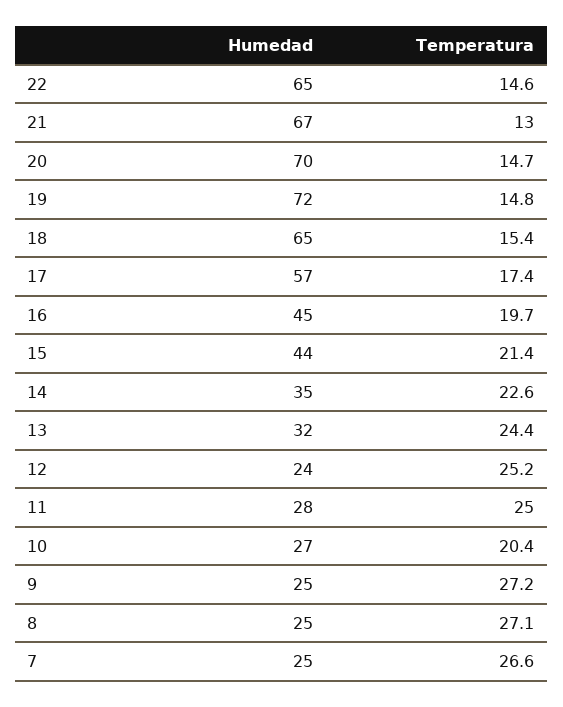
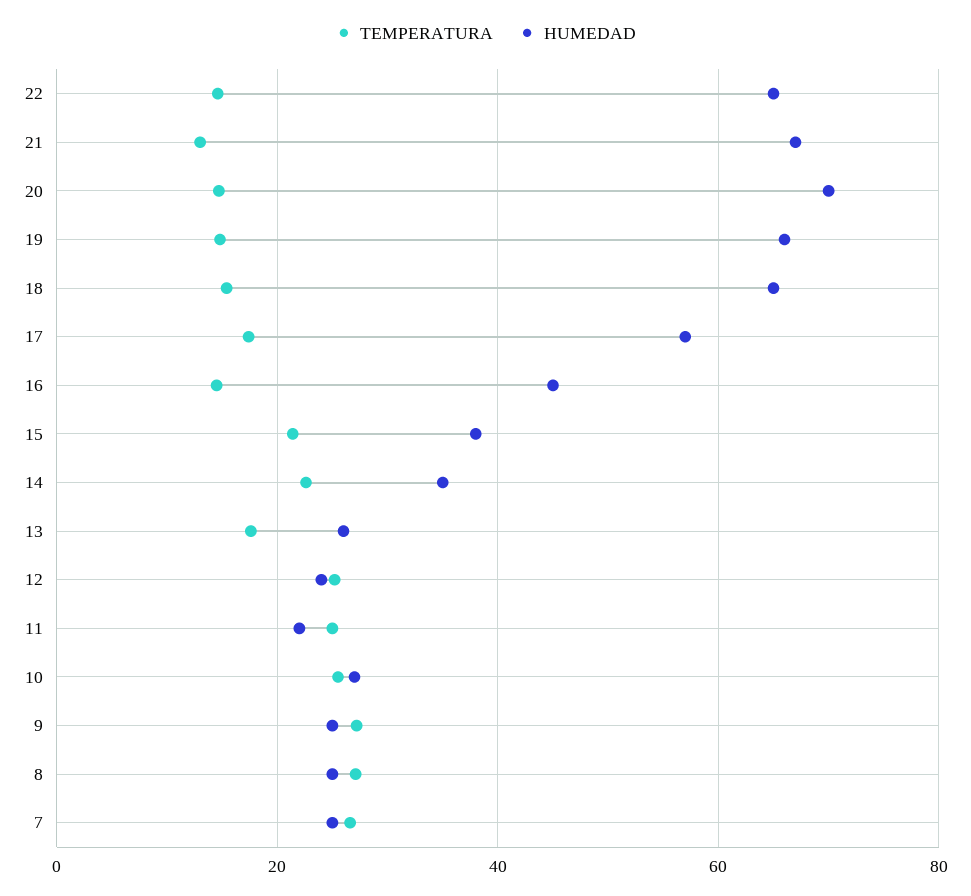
Humedad, 19: 72 -> 66
Temperatura, 16: 19.7 -> 14
Humedad, 15: 44 -> 38
Humedad, 13: 32 -> 26
Temperatura, 13: 24.4 -> 18
Humedad, 11: 28 -> 22
Temperatura, 10: 20.4 -> 26

